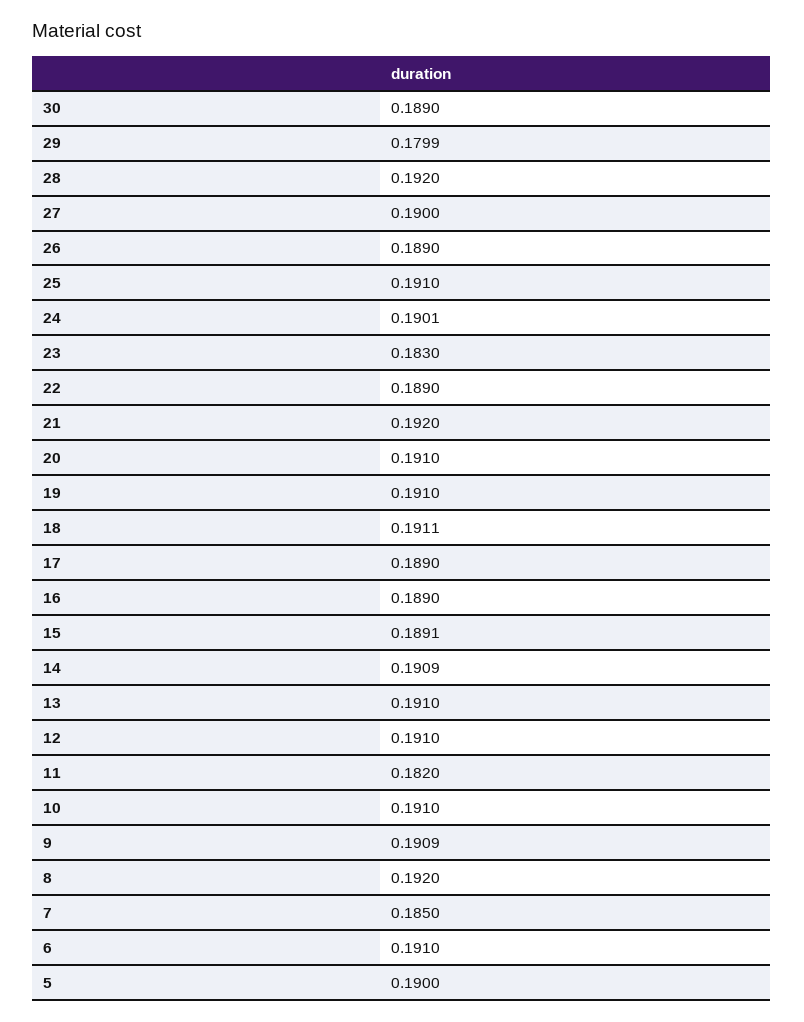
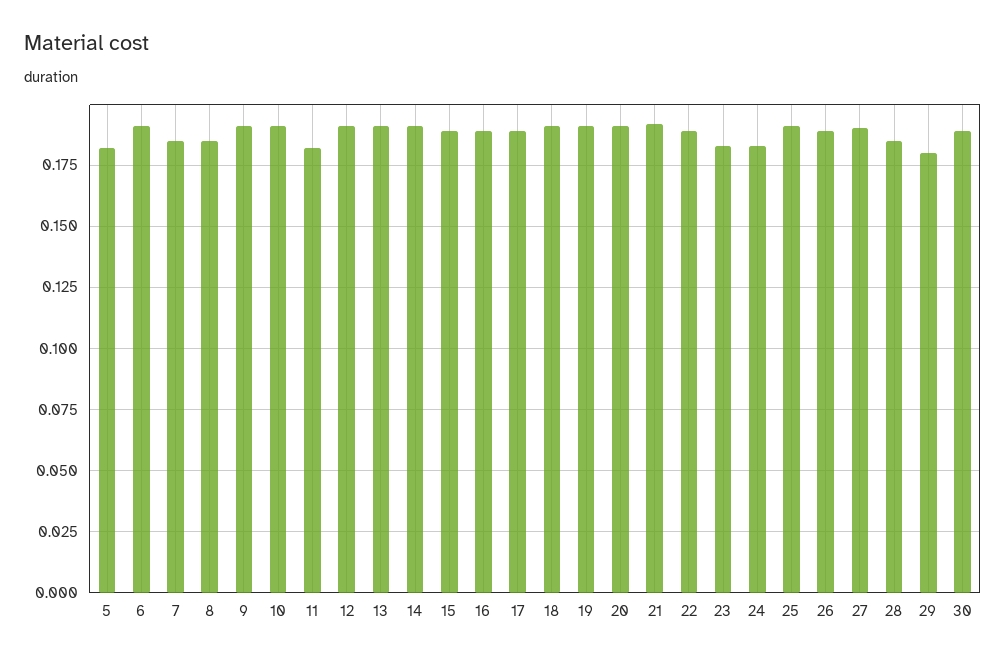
28: 0.192 -> 0.185
24: 0.1901 -> 0.1825
8: 0.192 -> 0.185
5: 0.19 -> 0.1825

